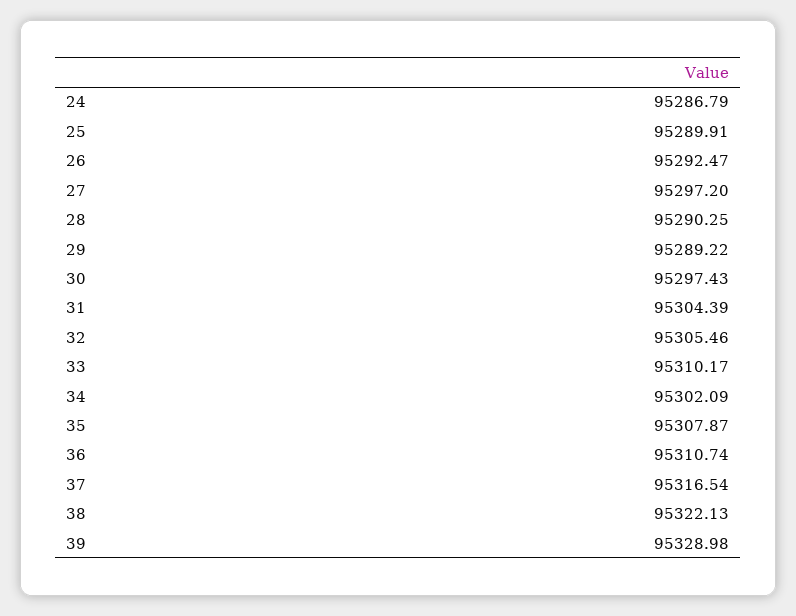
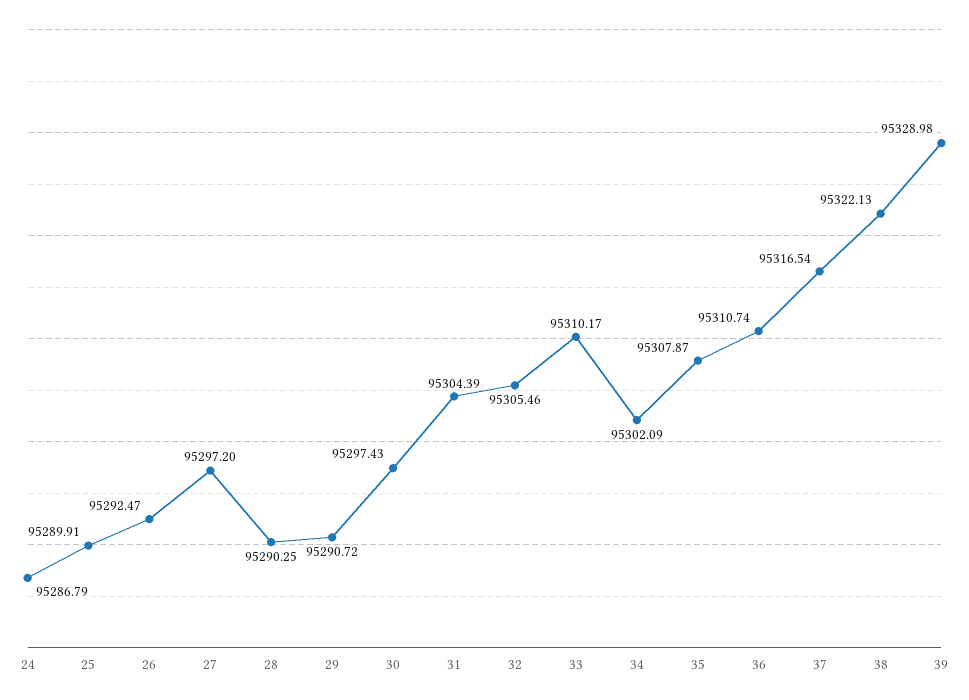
29: 95289.22 -> 95290.72

